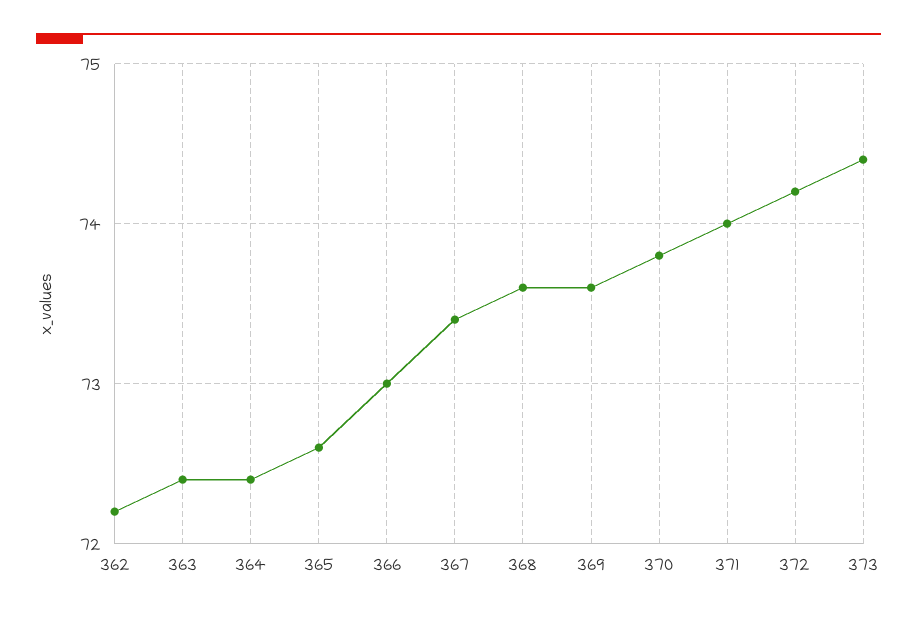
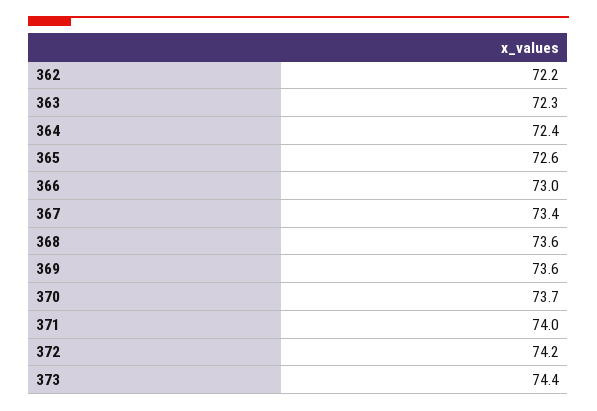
363: 72.4 -> 72.3
370: 73.8 -> 73.7

